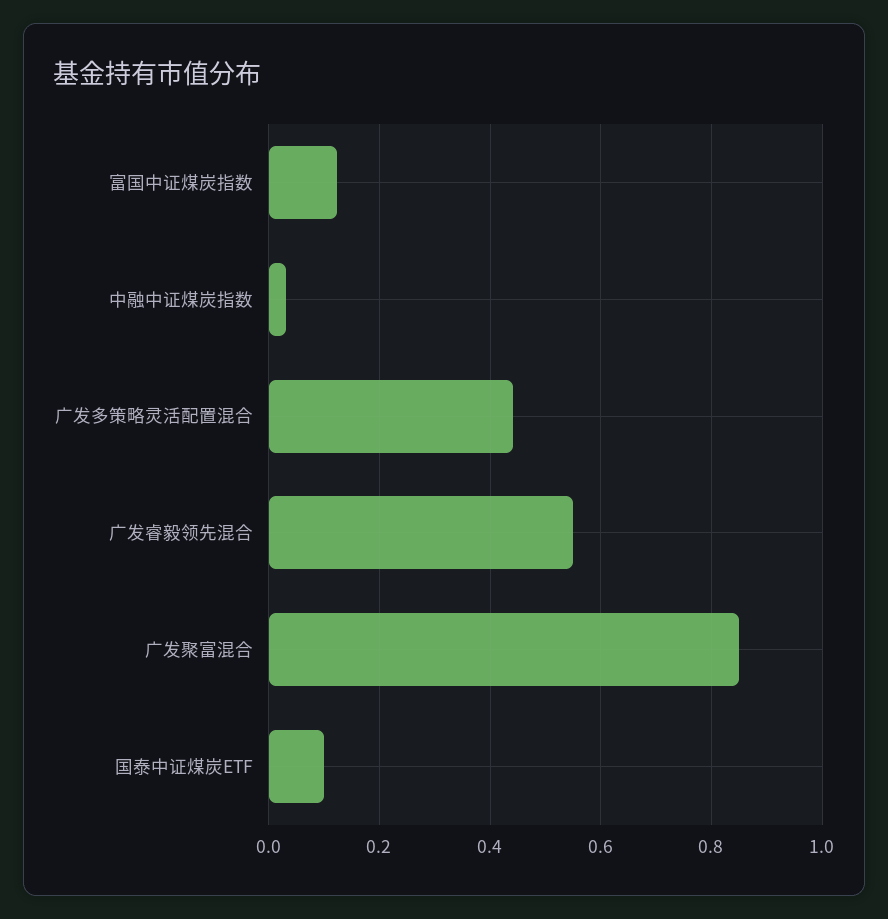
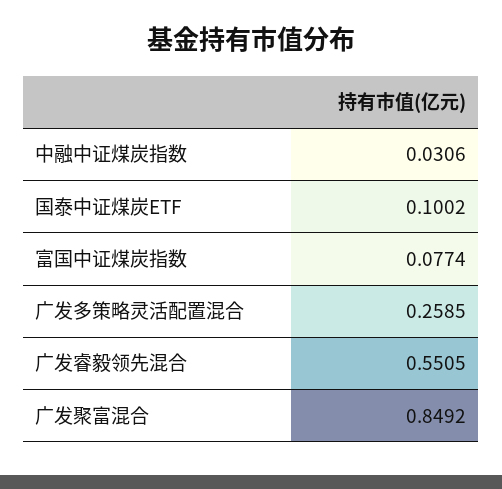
富国中证煤炭指数: 0.12 -> 0.0774
广发多策略灵活配置混合: 0.44 -> 0.2585

